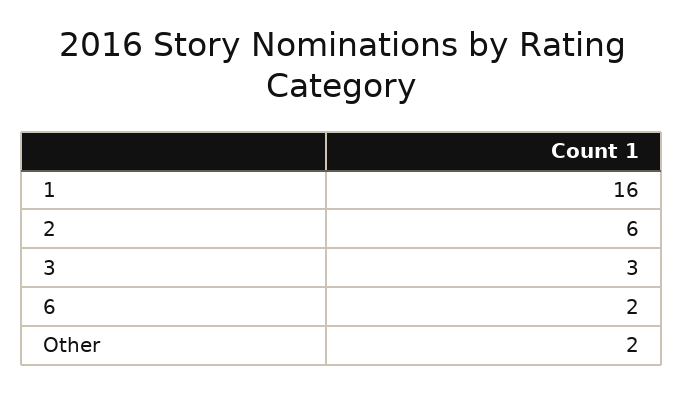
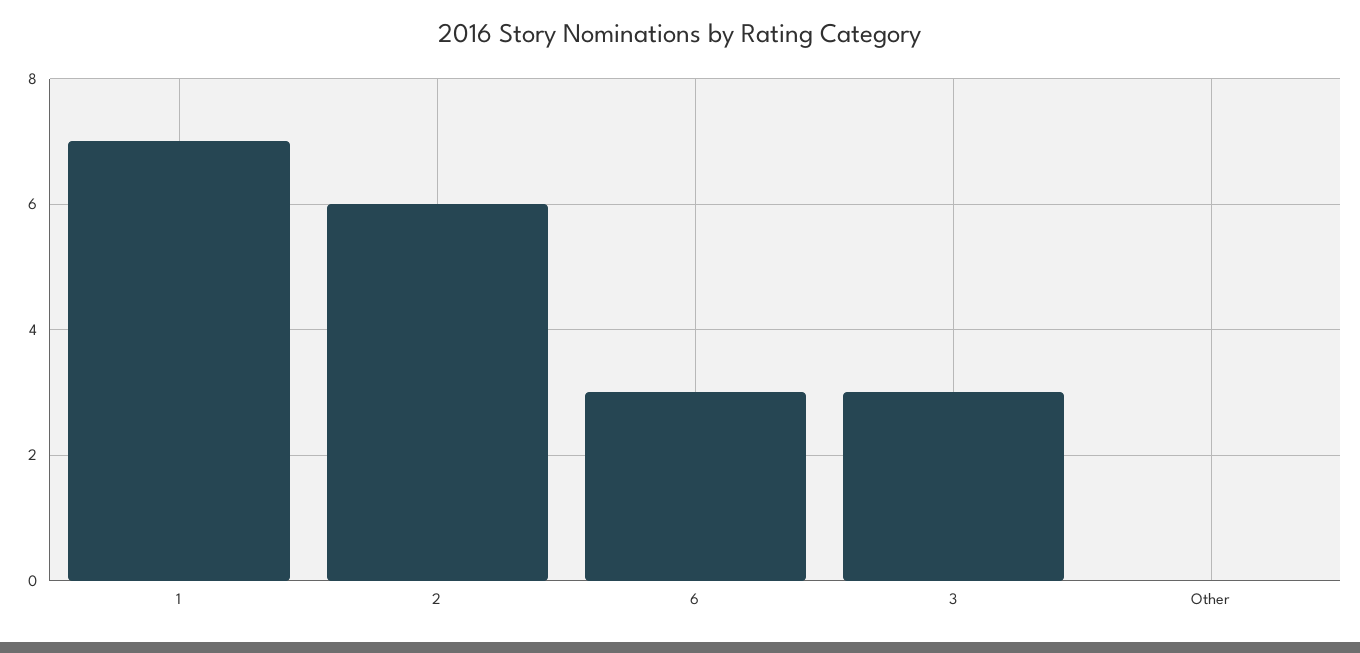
1: 16 -> 7
6: 2 -> 3
Other: 2 -> 0

